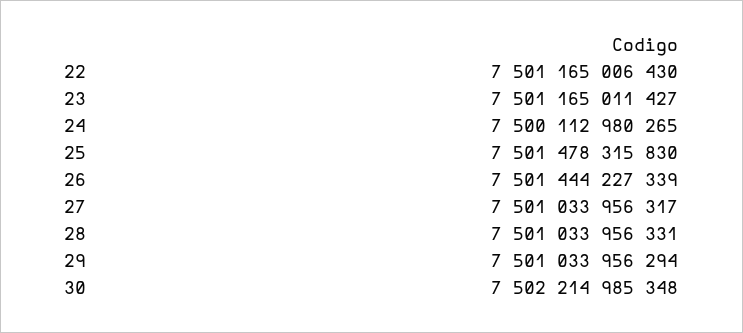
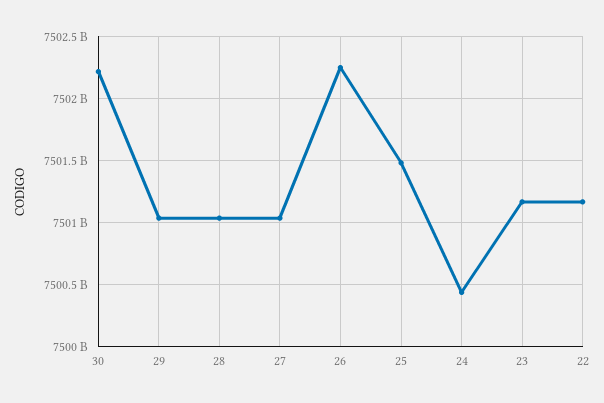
24: 7500112980265 -> 7500450000000
26: 7501444227339 -> 7502250000000

